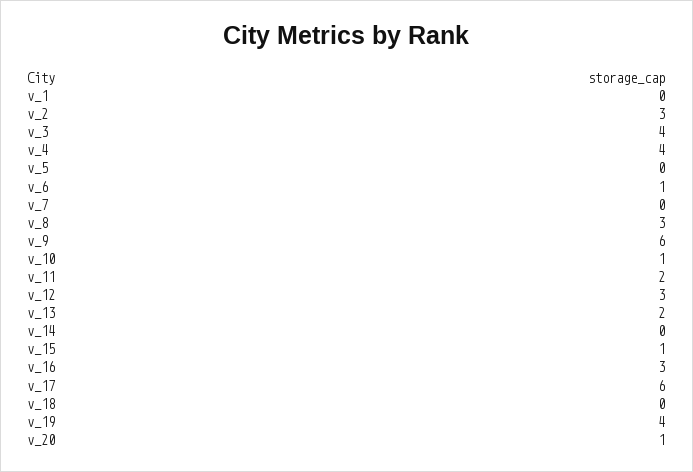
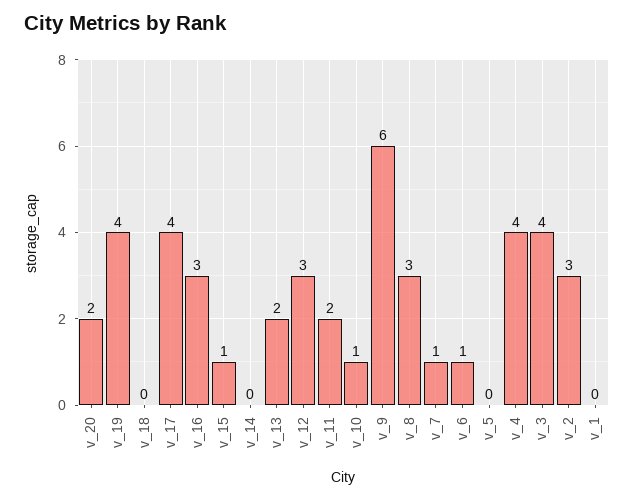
v_7: 0 -> 1
v_17: 6 -> 4
v_20: 1 -> 2

